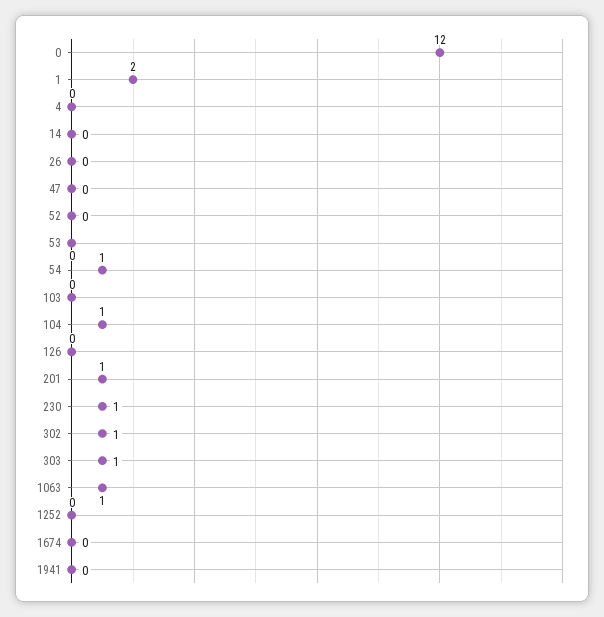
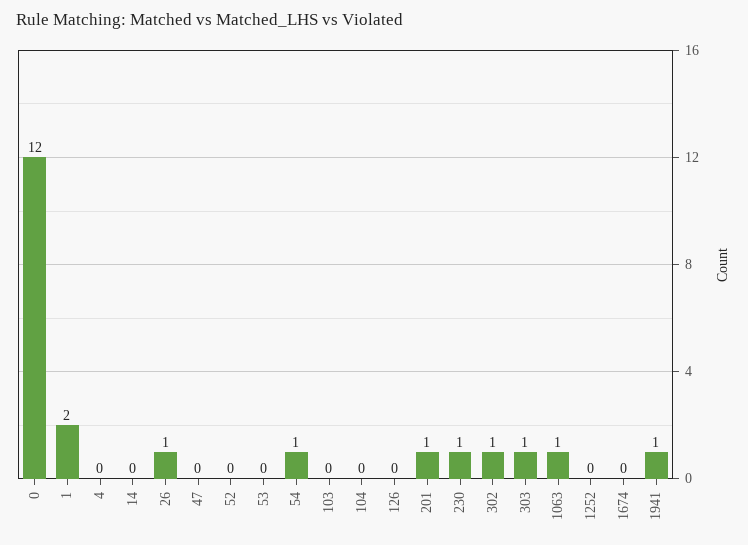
26: 0 -> 1
104: 1 -> 0
1941: 0 -> 1

